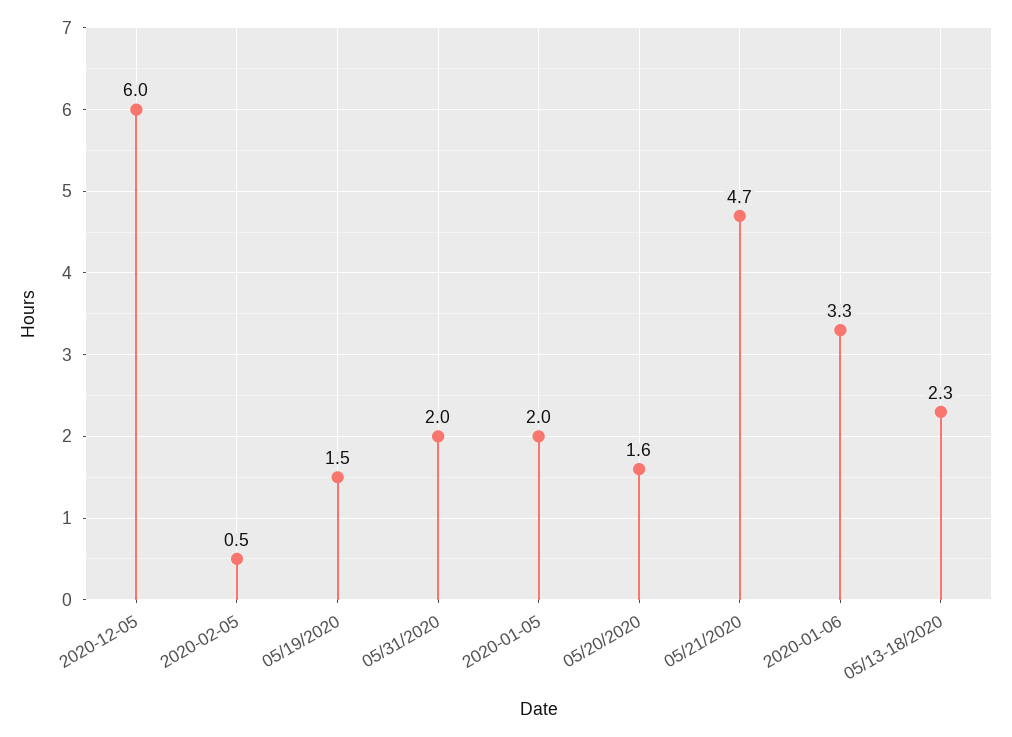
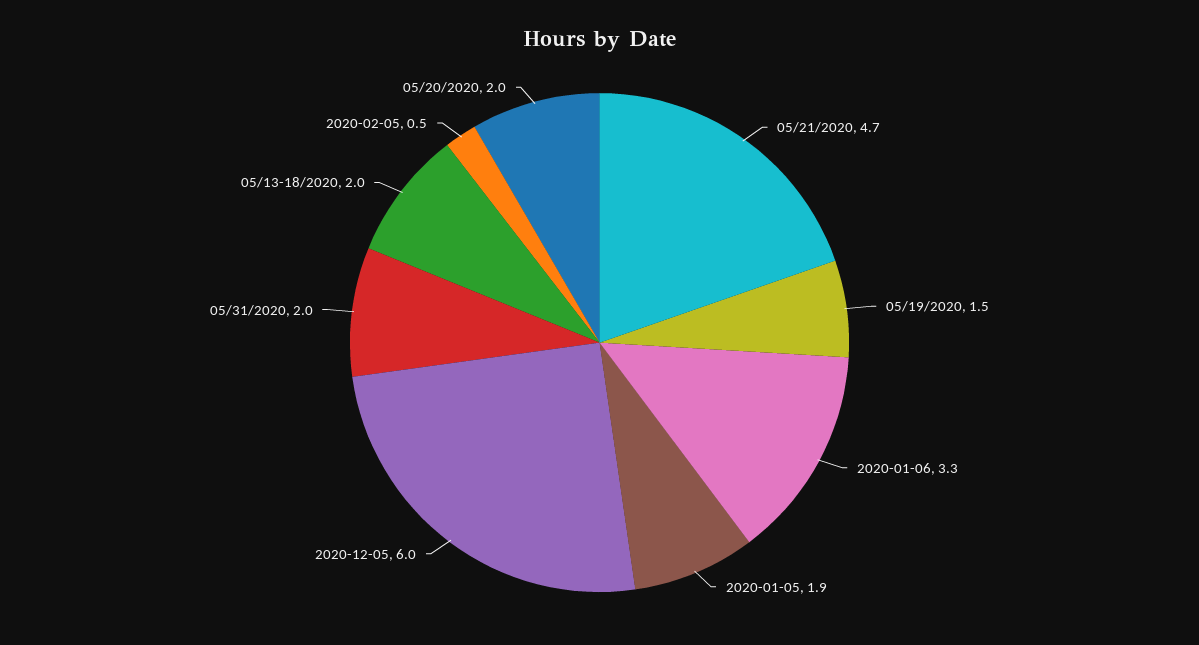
2020-01-05: 2 -> 1.9
05/20/2020: 1.6 -> 2
05/13-18/2020: 2.3 -> 2

